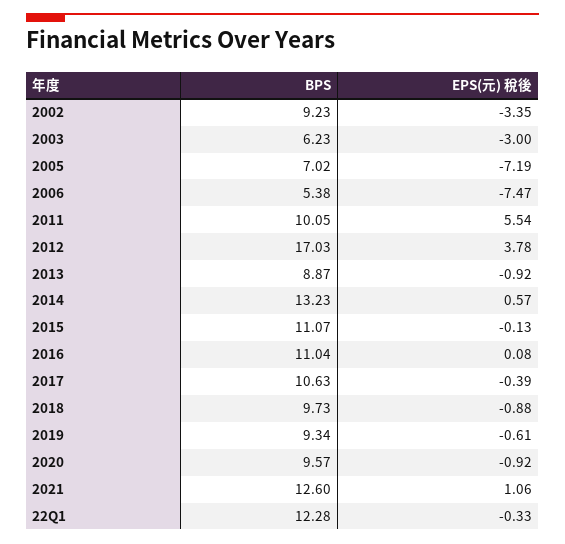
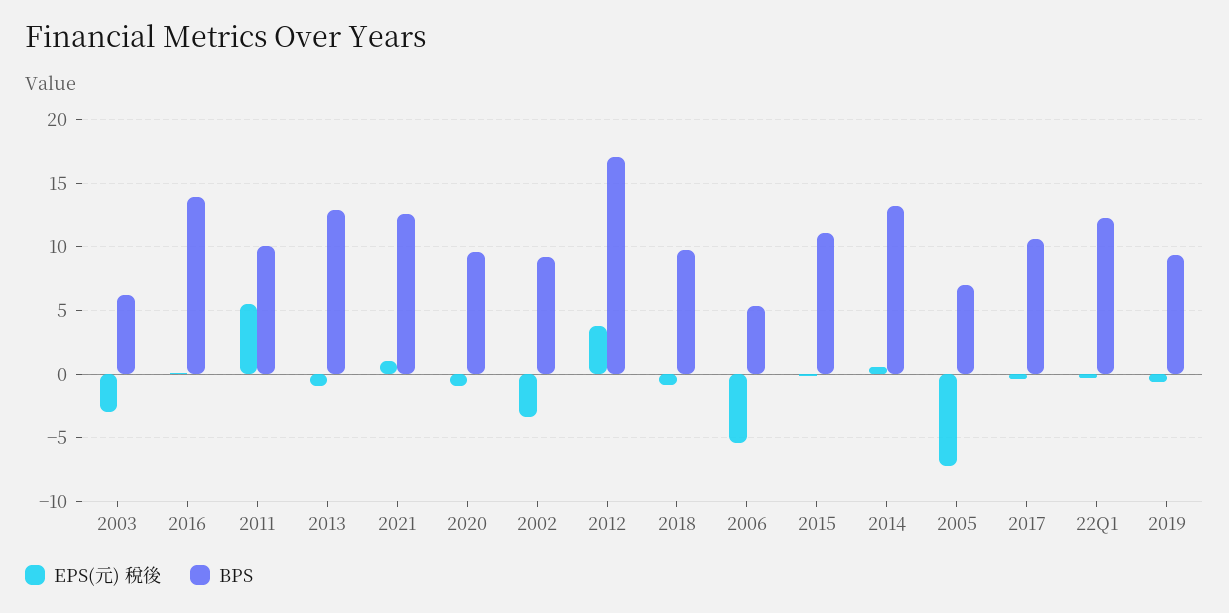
EPS(元) 稅後, 2006: -7.47 -> -5.5
BPS, 2013: 8.87 -> 13
BPS, 2016: 11.04 -> 14

